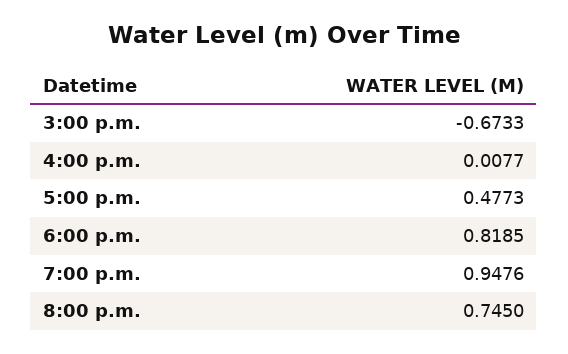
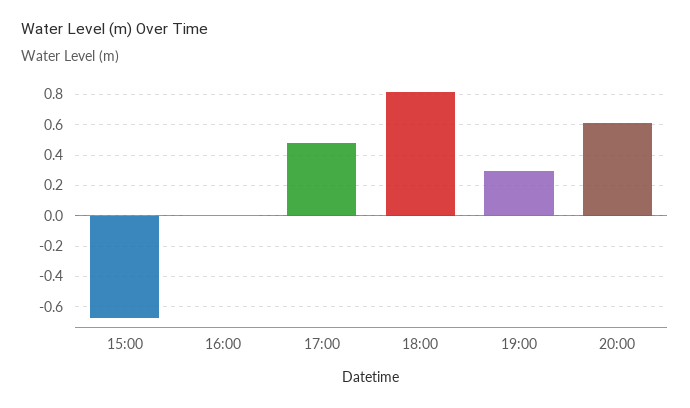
7:00 p.m.: 0.9476 -> 0.3
8:00 p.m.: 0.745 -> 0.6

